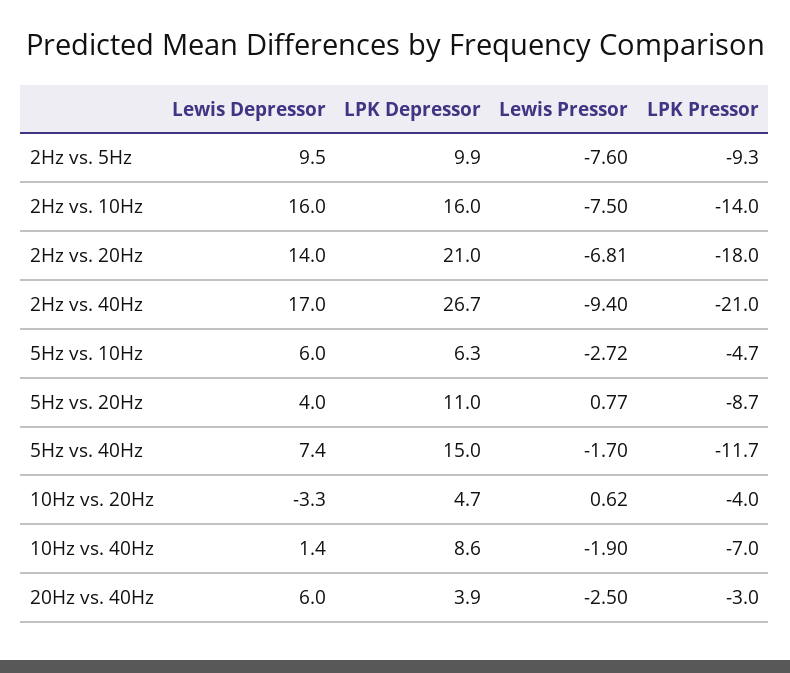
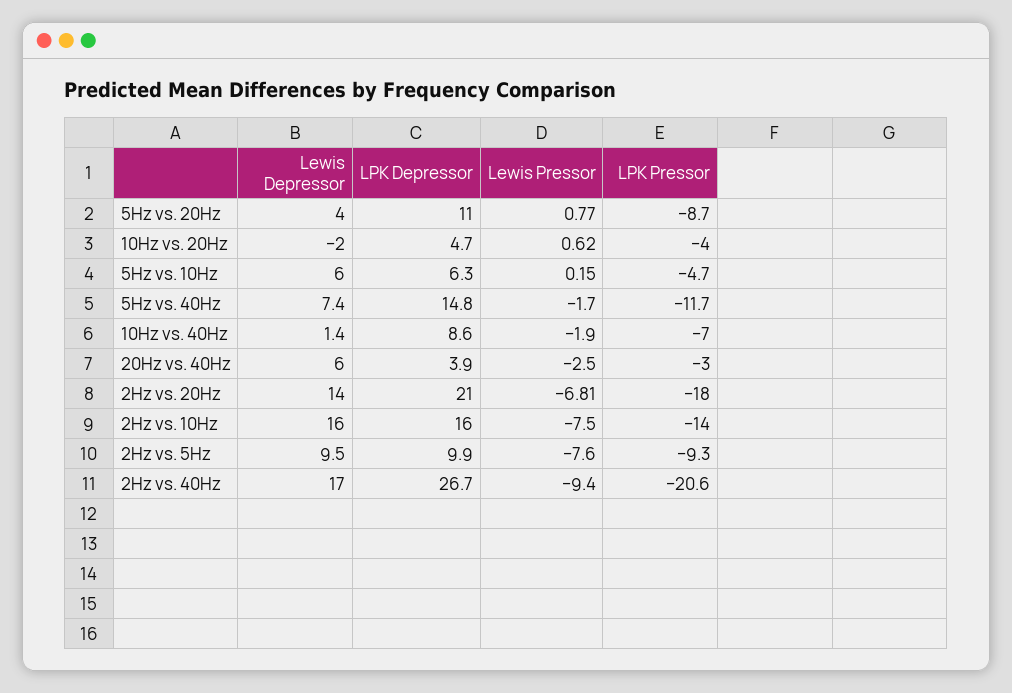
LPK Pressor, 2Hz vs. 40Hz: -21 -> -20.6
Lewis Pressor, 5Hz vs. 10Hz: -2.72 -> 0.15
LPK Depressor, 5Hz vs. 40Hz: 15 -> 14.8
Lewis Depressor, 10Hz vs. 20Hz: -3.3 -> -2

